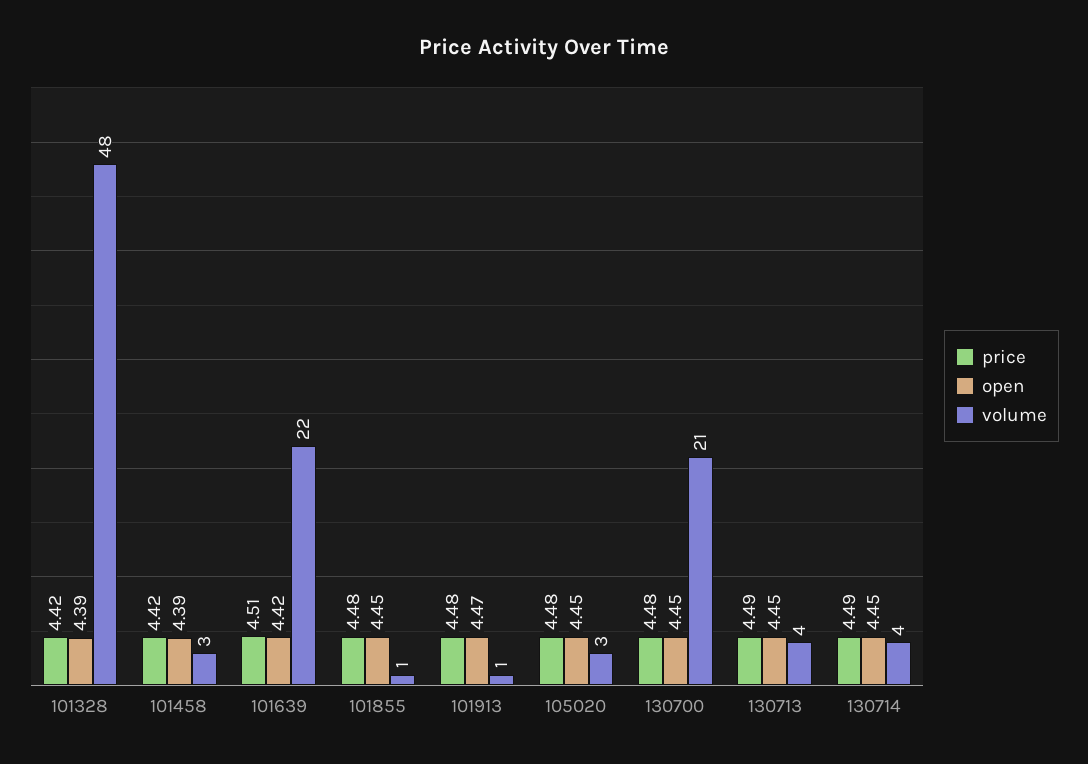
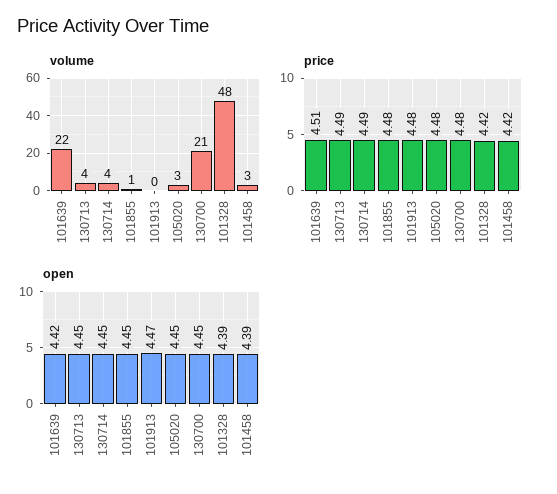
volume, 101913: 1 -> 0

